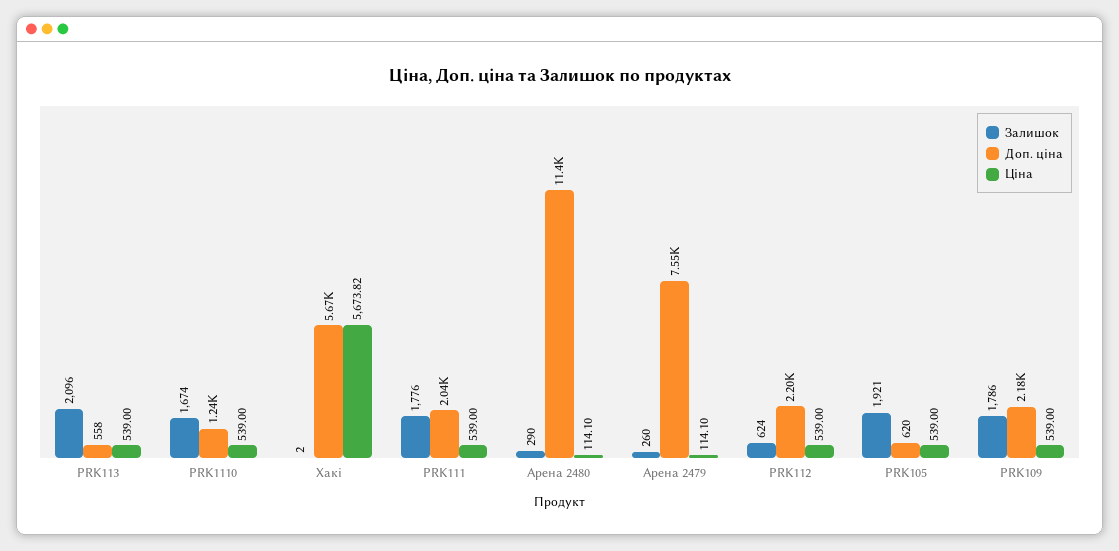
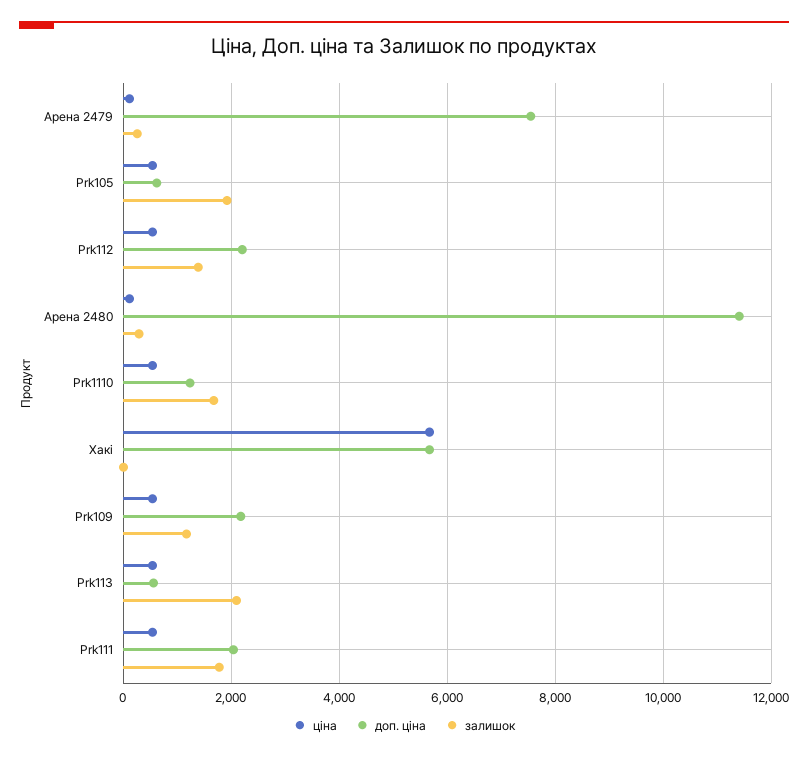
Залишок, PRK112: 624 -> 1400
Залишок, PRK109: 1786 -> 1200

